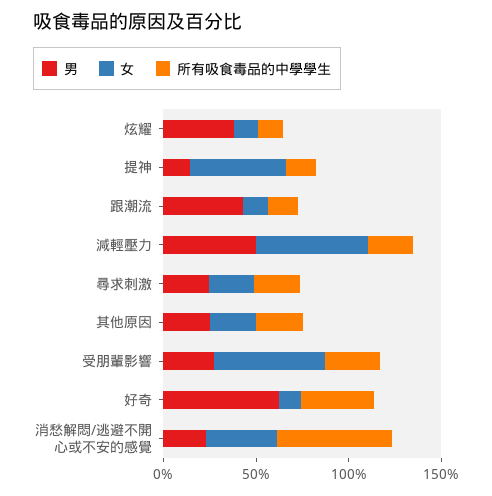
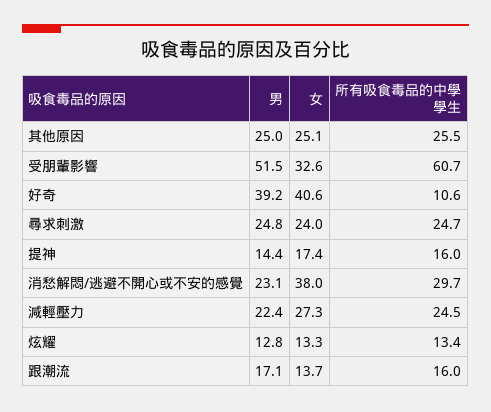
男, 炫耀: 40 -> 12.8
女, 提神: 50 -> 17.4
男, 跟潮流: 40 -> 17.1
男, 減輕壓力: 50 -> 22.4
女, 減輕壓力: 60 -> 27.3
男, 受朋輩影響: 30 -> 51.5
女, 受朋輩影響: 60 -> 32.6
所有吸食毒品的中學學生, 受朋輩影響: 30 -> 60.7
男, 好奇: 60 -> 39.2
女, 好奇: 10 -> 40.6
所有吸食毒品的中學學生, 好奇: 40 -> 10.6
所有吸食毒品的中學學生, 消愁解悶/逃避不開心或不安的感覺: 60 -> 29.7

